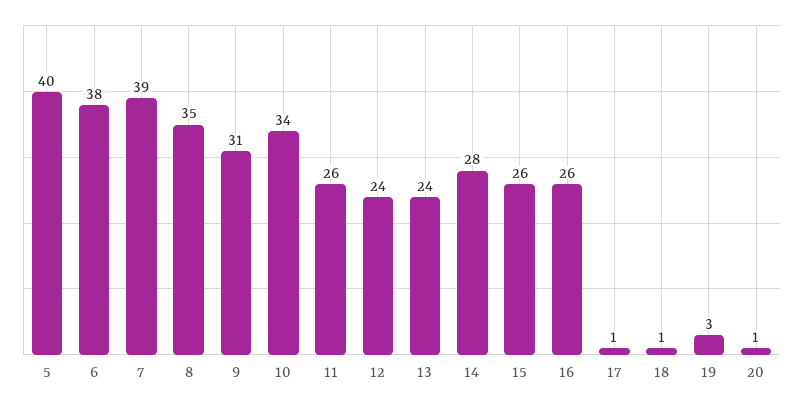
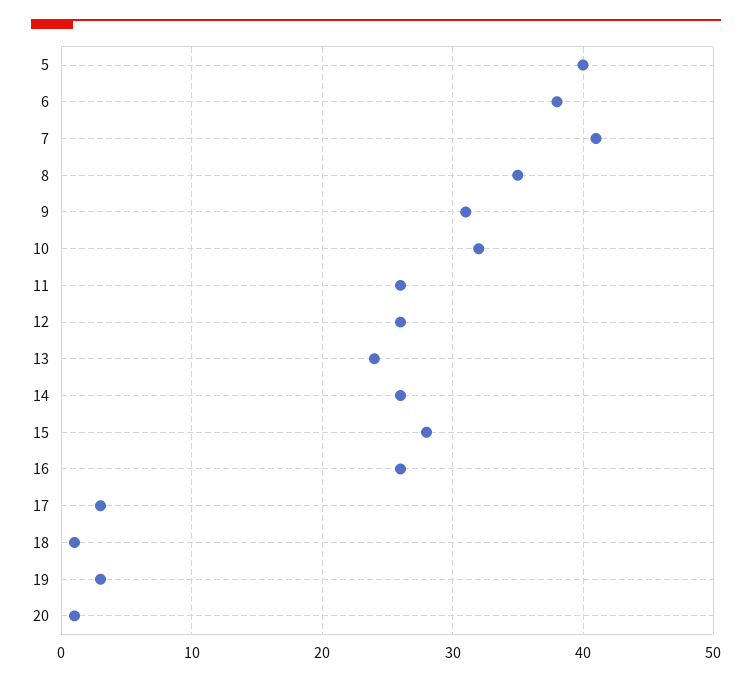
7: 39 -> 41
10: 34 -> 32
12: 24 -> 26
14: 28 -> 26
15: 26 -> 28
17: 1 -> 3

